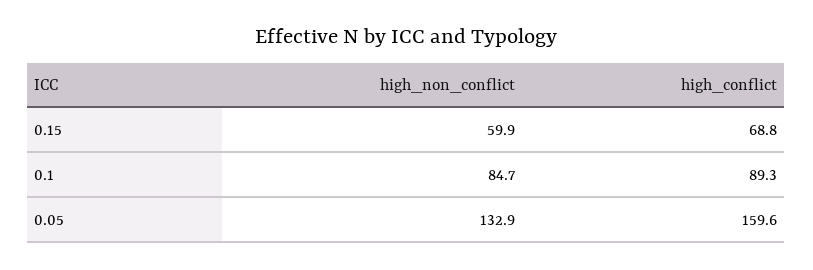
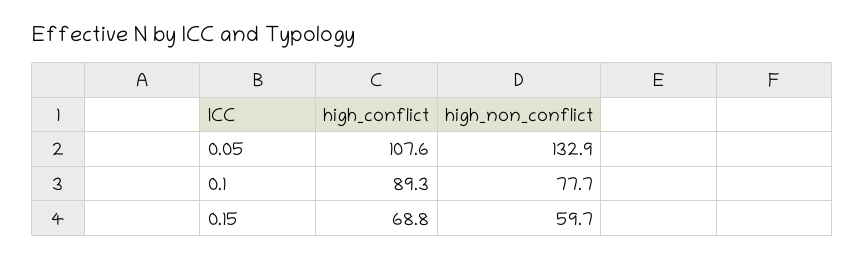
high_non_conflict, 0.15: 59.9 -> 59.7
high_non_conflict, 0.1: 84.7 -> 77.7
high_conflict, 0.05: 159.6 -> 107.6

